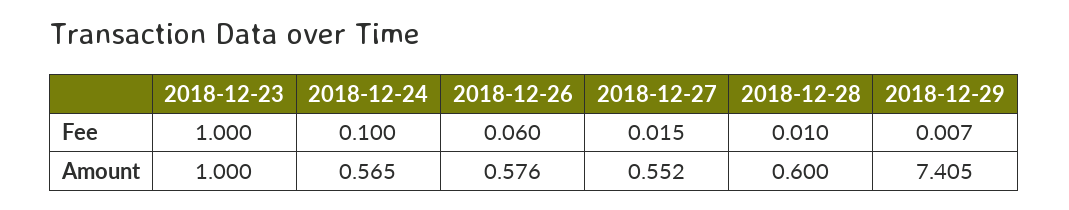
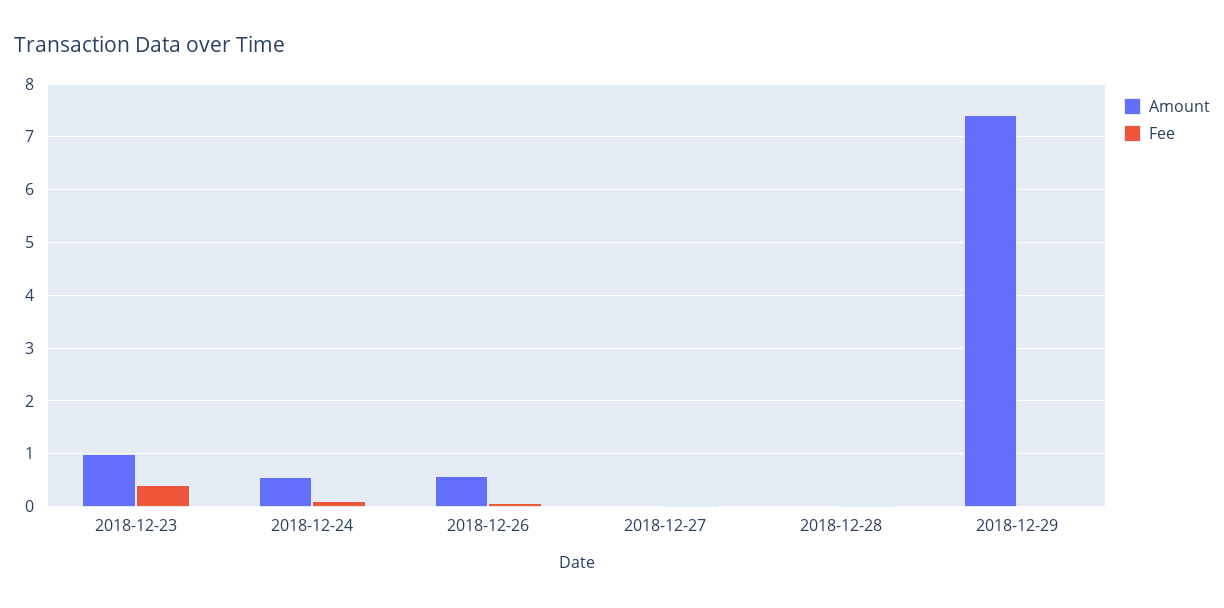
Fee, 2018-12-23: 1 -> 0.4
Amount, 2018-12-27: 0.552 -> 0
Amount, 2018-12-28: 0.6 -> 0

